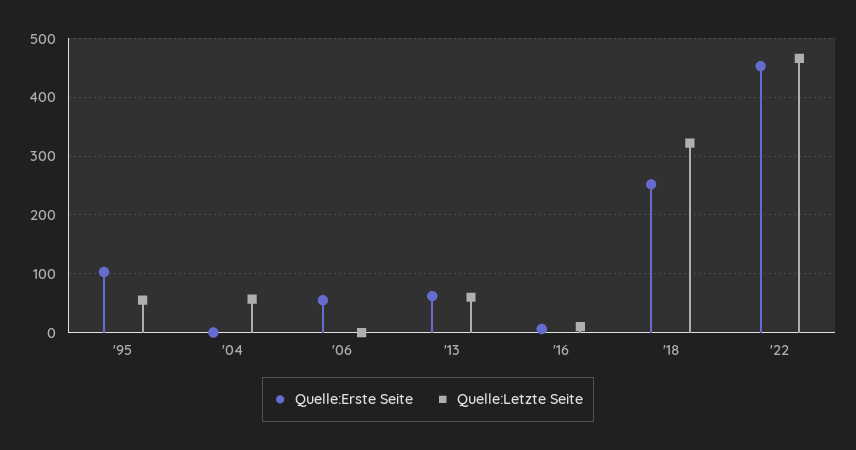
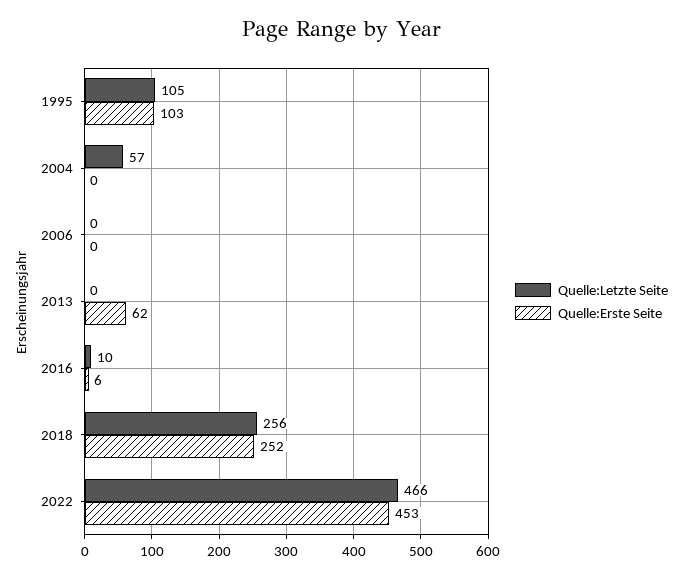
Quelle:Letzte Seite, '95: 60 -> 105
Quelle:Erste Seite, '06: 60 -> 0
Quelle:Letzte Seite, '13: 60 -> 0
Quelle:Letzte Seite, '18: 320 -> 256

